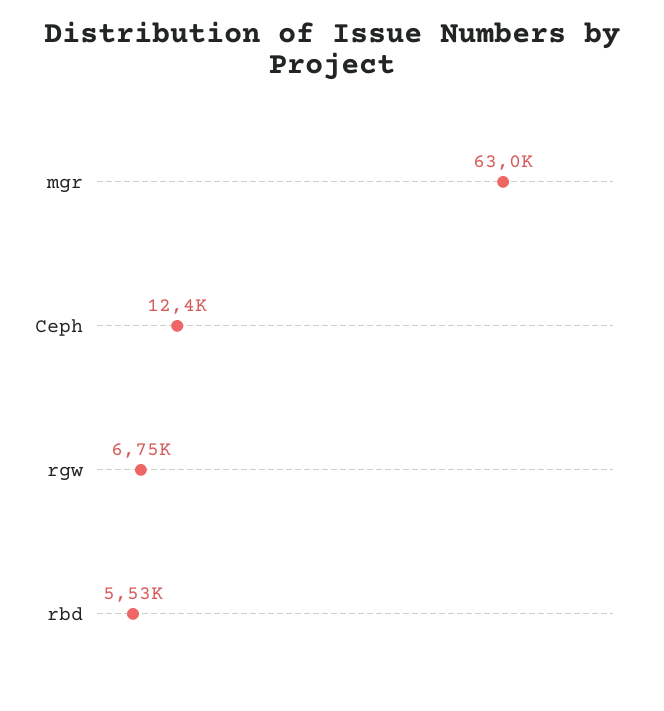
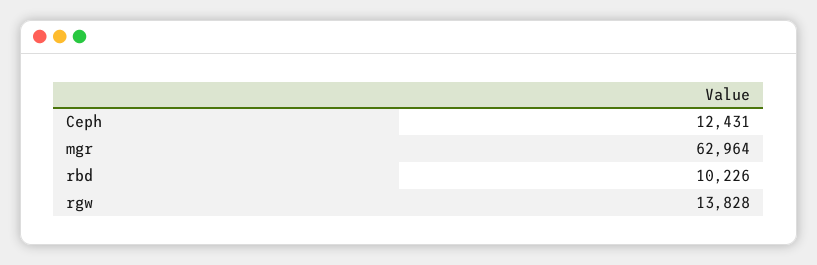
rgw: 6750 -> 13828
rbd: 5530 -> 10226

